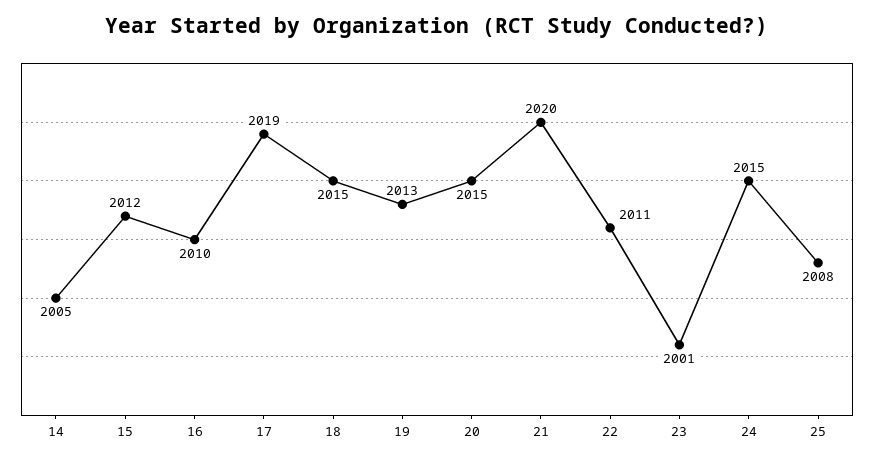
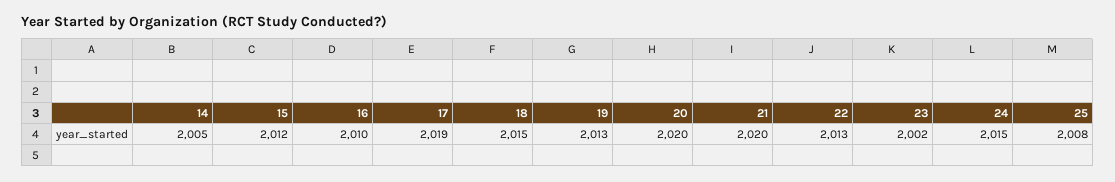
20: 2015 -> 2020
22: 2011 -> 2013
23: 2001 -> 2002

